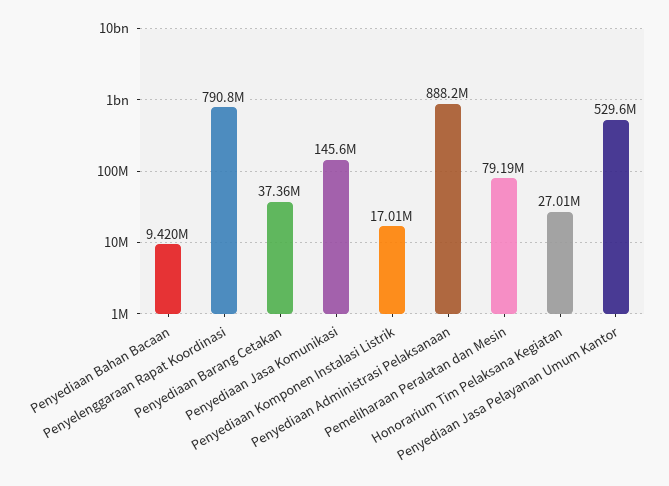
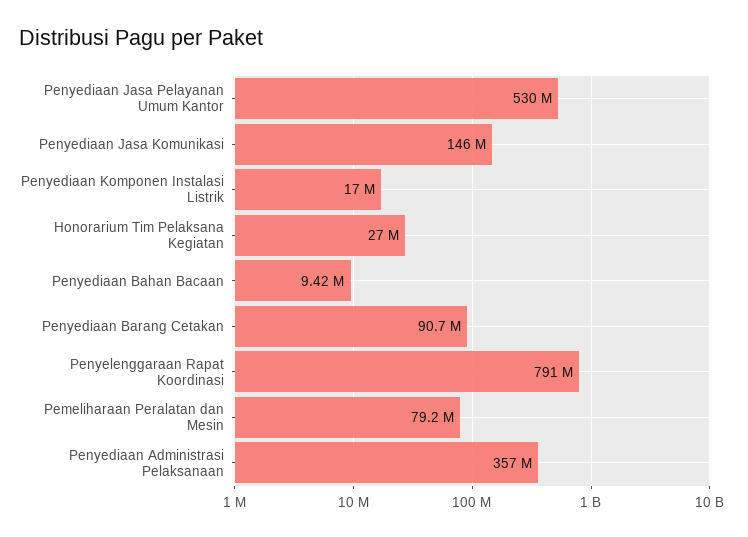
Penyediaan Barang Cetakan: 37360000 -> 90700000
Penyediaan Administrasi Pelaksanaan: 888200000 -> 357000000

